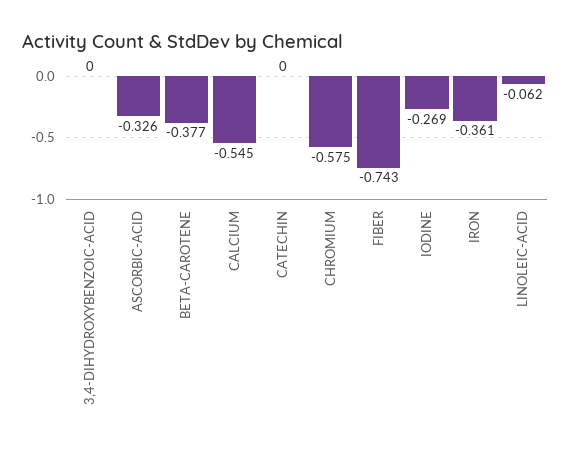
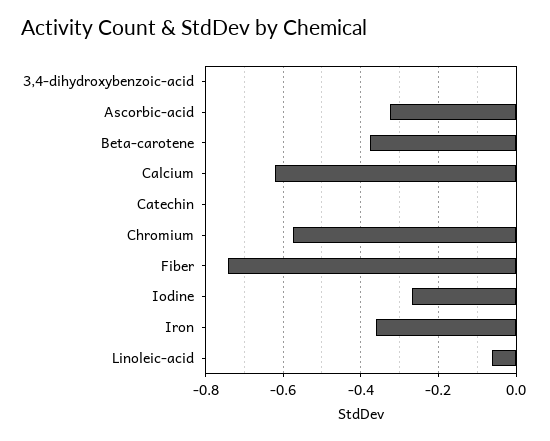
CALCIUM: -0.545 -> -0.62

